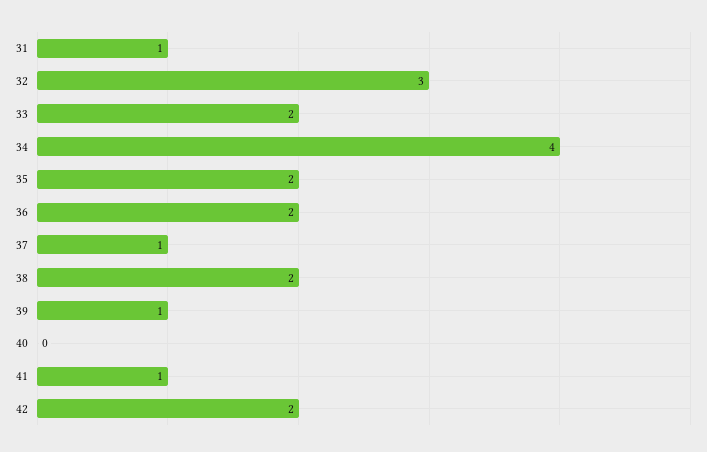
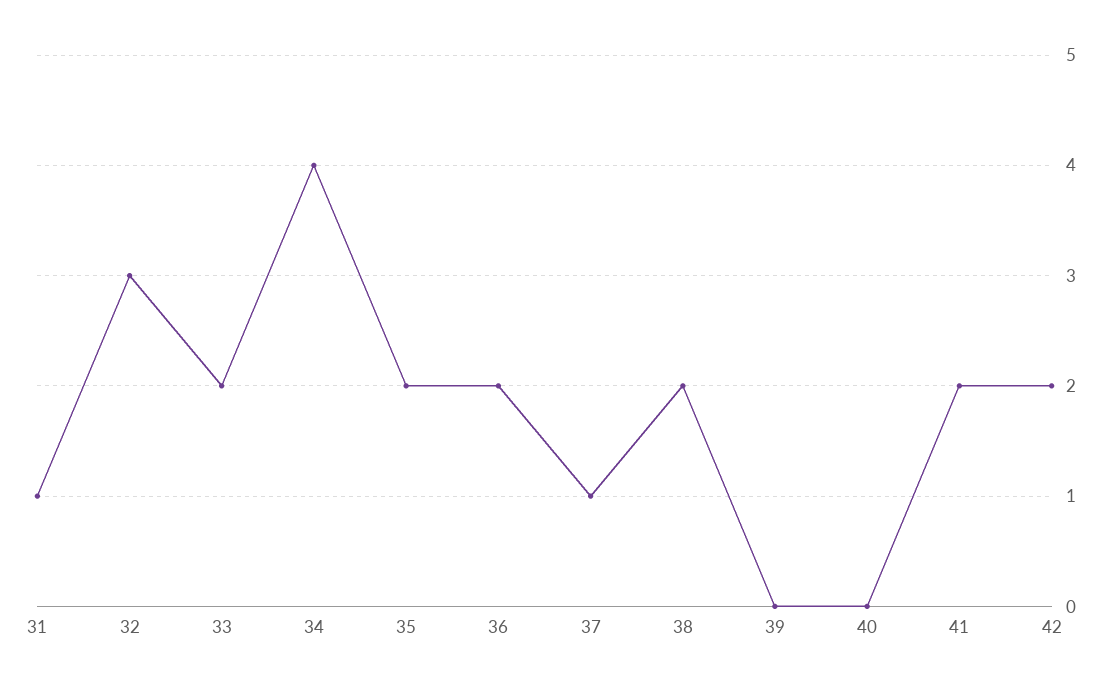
39: 1 -> 0
41: 1 -> 2

